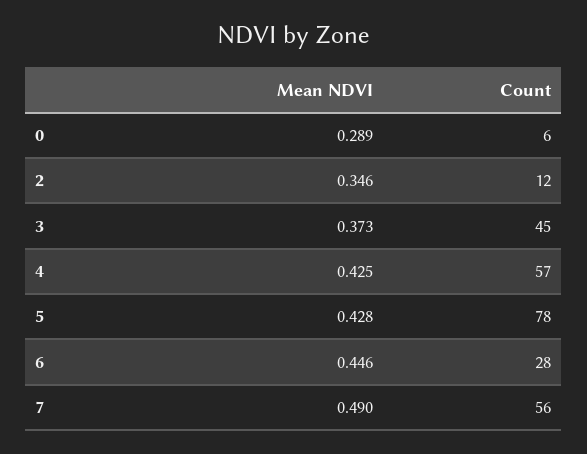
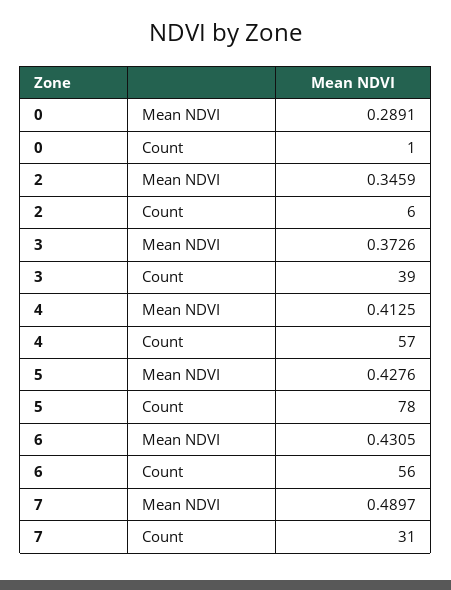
Count, 0: 6 -> 1
Count, 2: 12 -> 6
Count, 3: 45 -> 39
Mean NDVI, 4: 0.425 -> 0.4125
Mean NDVI, 6: 0.446 -> 0.4305
Count, 6: 28 -> 56
Count, 7: 56 -> 31

